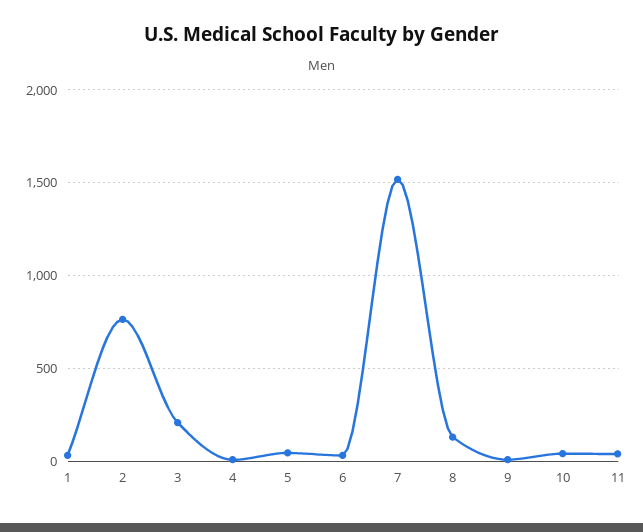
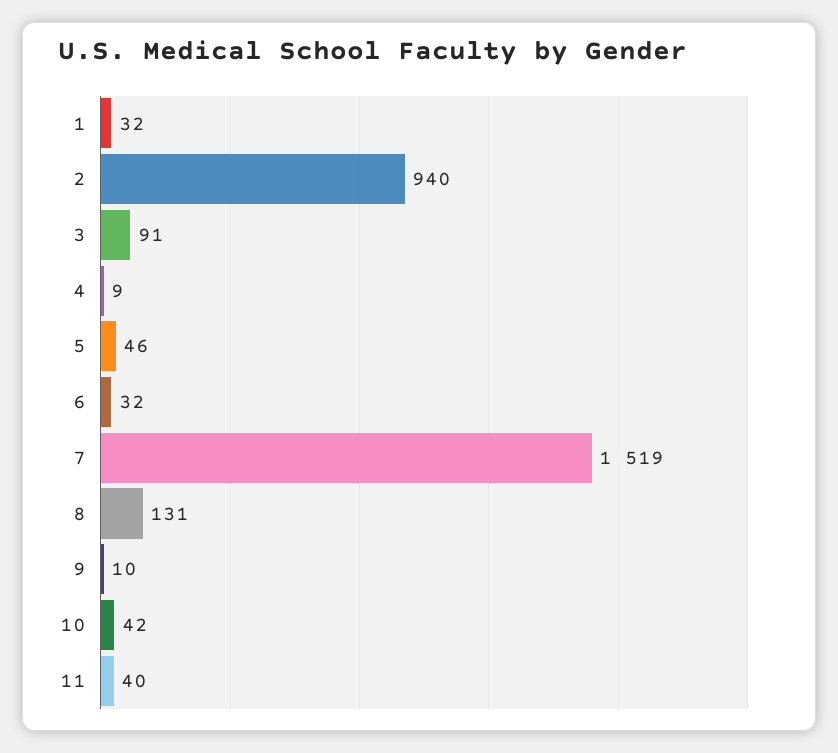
2: 750 -> 940
3: 200 -> 91

